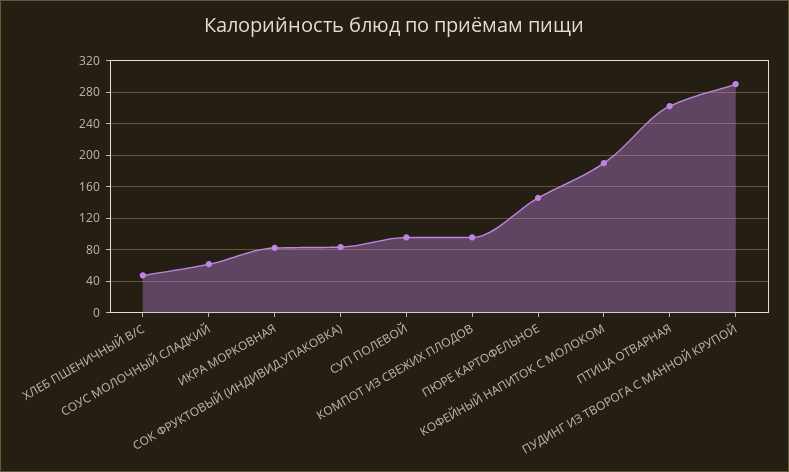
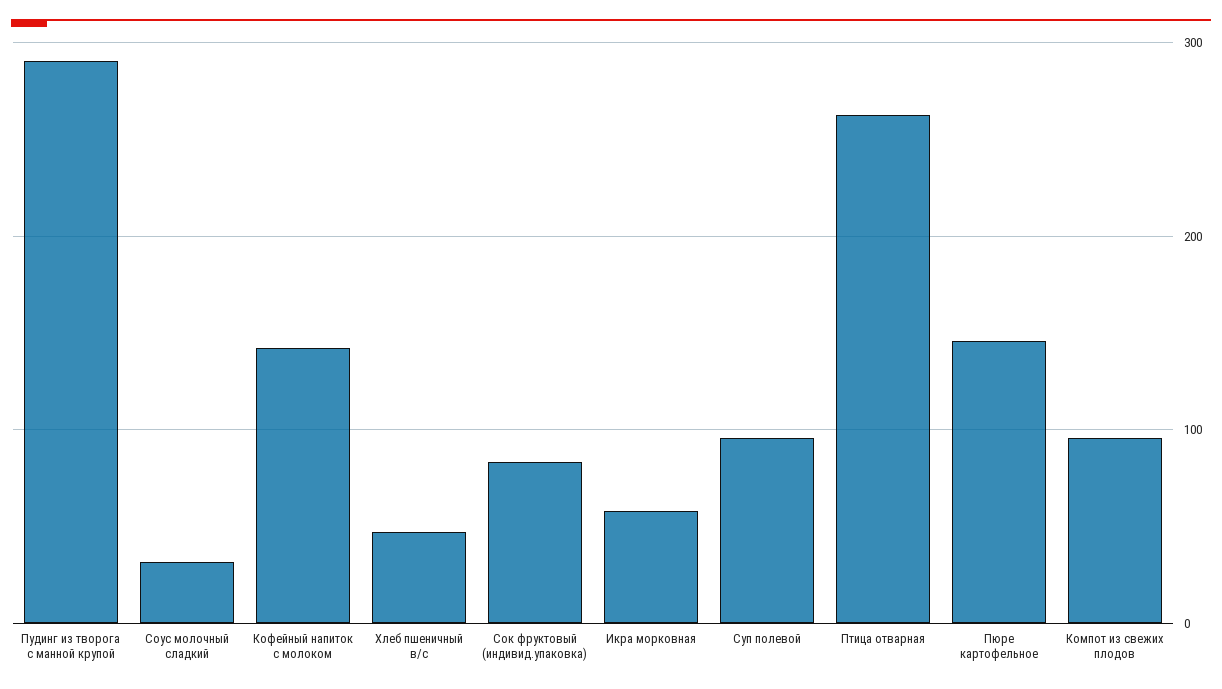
СОУС МОЛОЧНЫЙ СЛАДКИЙ: 60 -> 30
ИКРА МОРКОВНАЯ: 80 -> 60
КОФЕЙНЫЙ НАПИТОК С МОЛОКОМ: 190 -> 140

